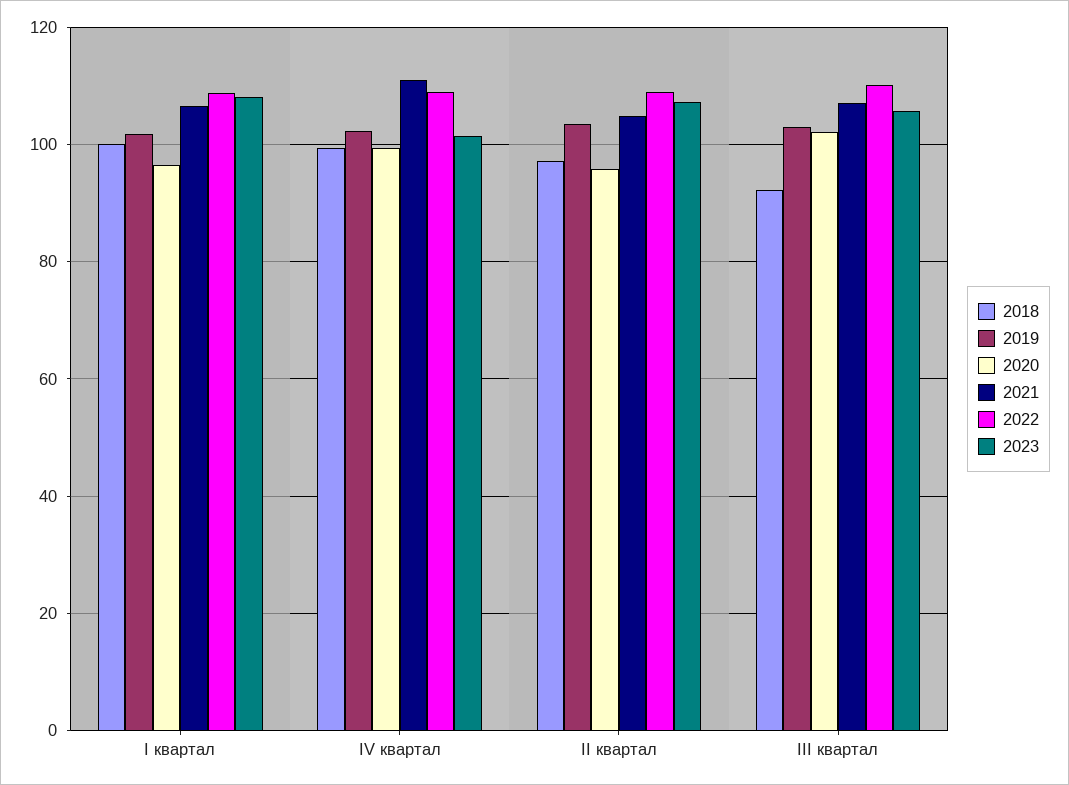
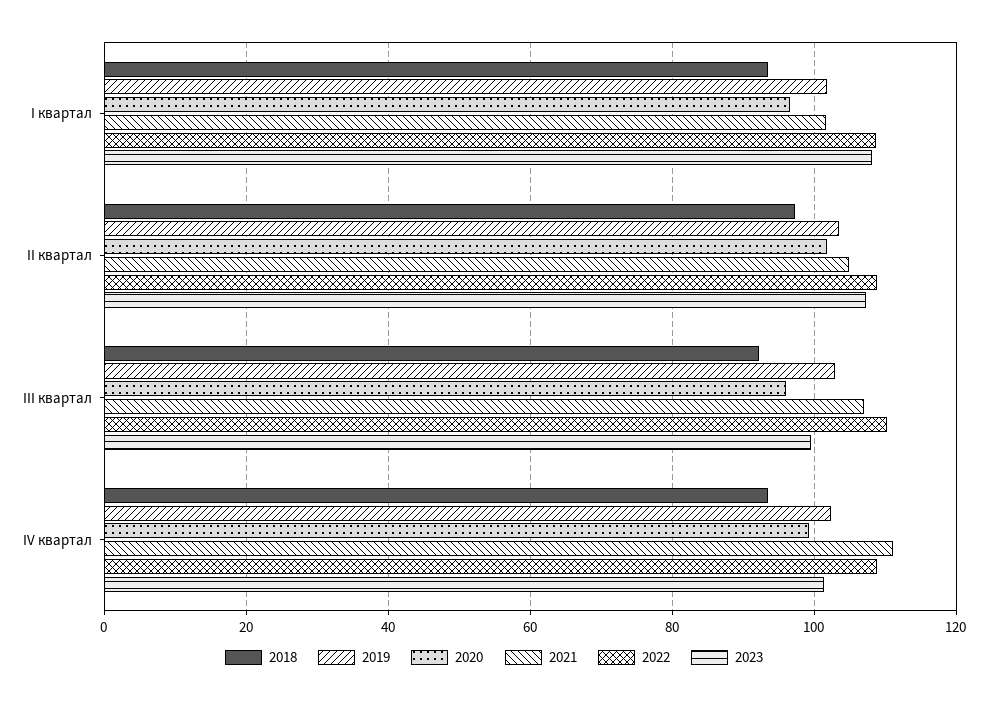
2018, I квартал: 100 -> 94
2021, I квартал: 106 -> 102
2018, IV квартал: 100 -> 94
2020, II квартал: 96 -> 102
2020, III квартал: 102 -> 96
2023, III квартал: 106 -> 100

